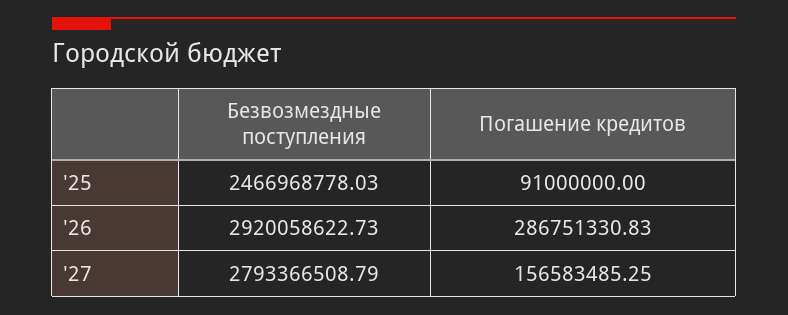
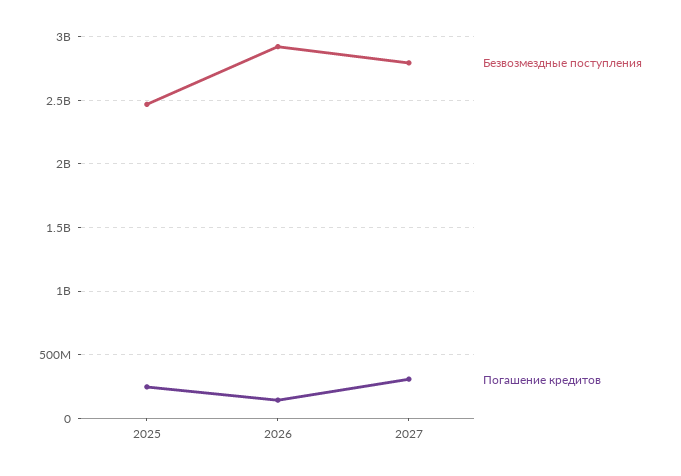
Погашение кредитов, '25: 91000000 -> 250000000
Погашение кредитов, '26: 286751330.83 -> 150000000
Погашение кредитов, '27: 156583485.25 -> 300000000

